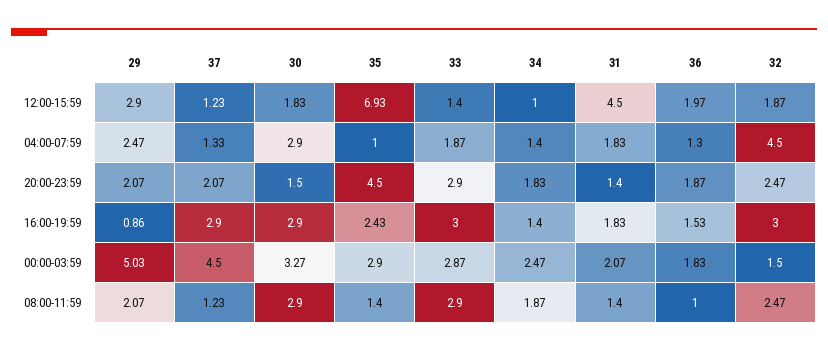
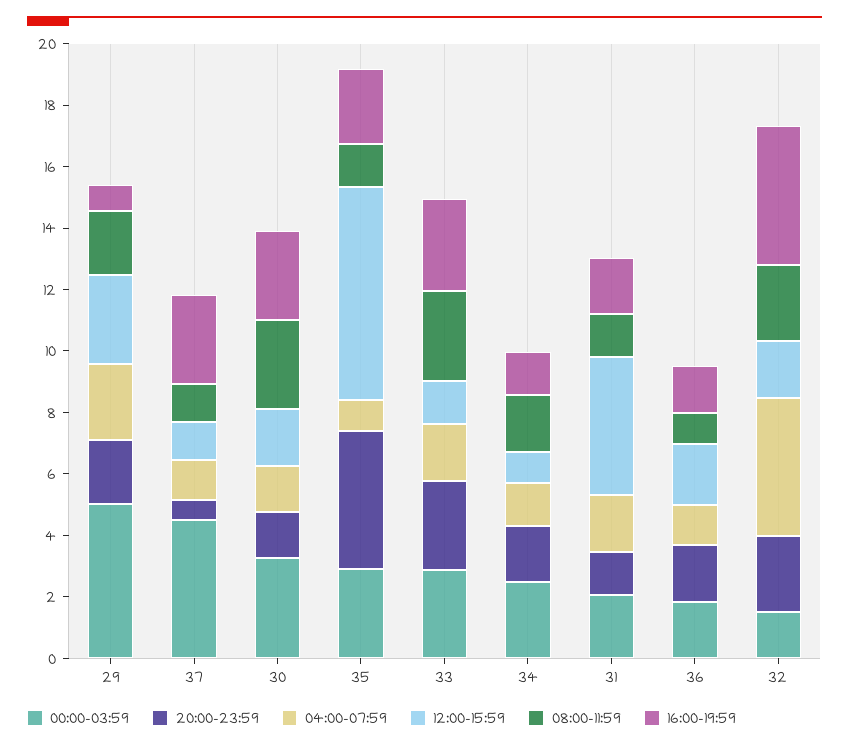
04:00-07:59, 30: 2.9 -> 1.5
20:00-23:59, 37: 2.07 -> 0.5
16:00-19:59, 32: 3 -> 4.5

